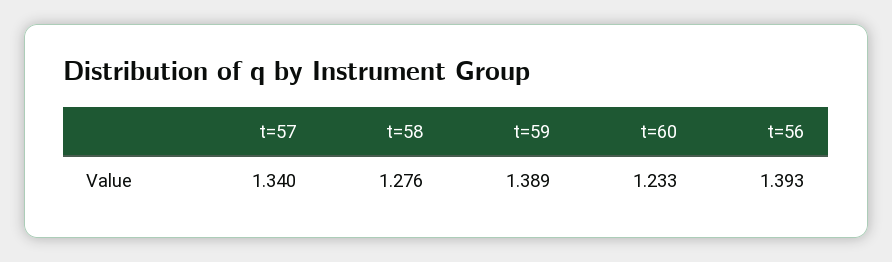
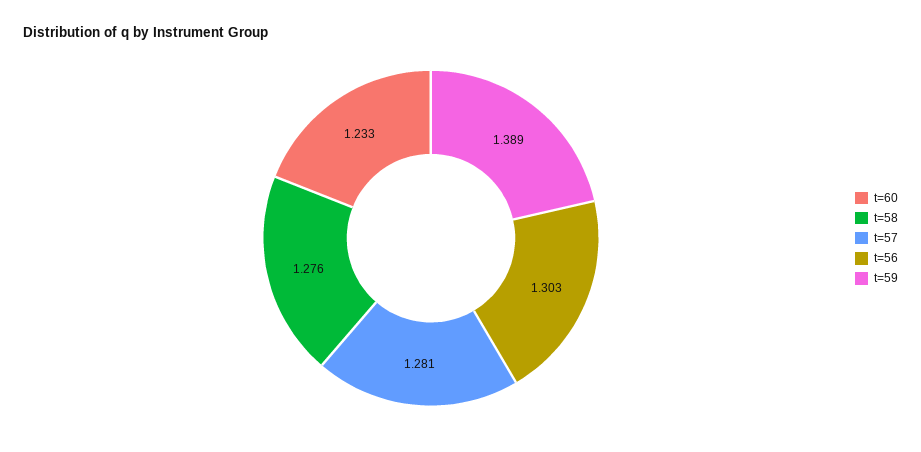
t=57: 1.34 -> 1.281
t=56: 1.393 -> 1.303

